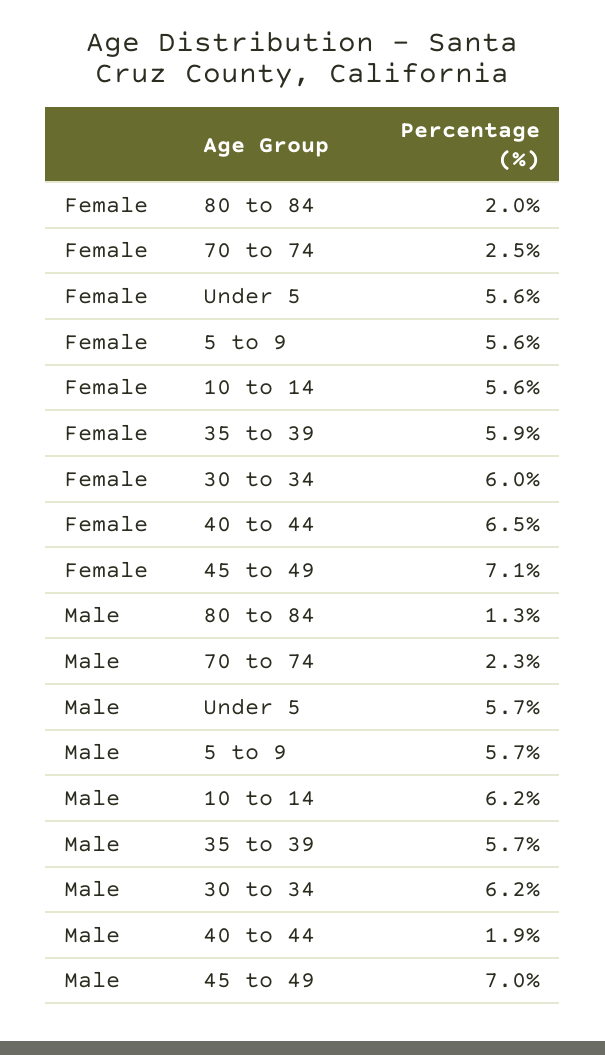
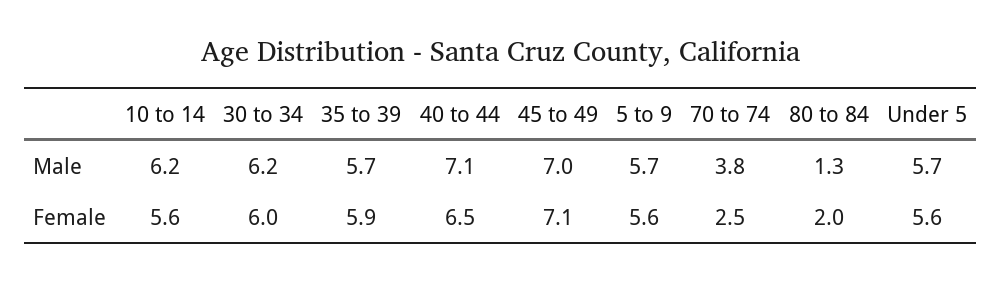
Male, 70 to 74: 2.3 -> 3.8
Male, 40 to 44: 1.9 -> 7.1

